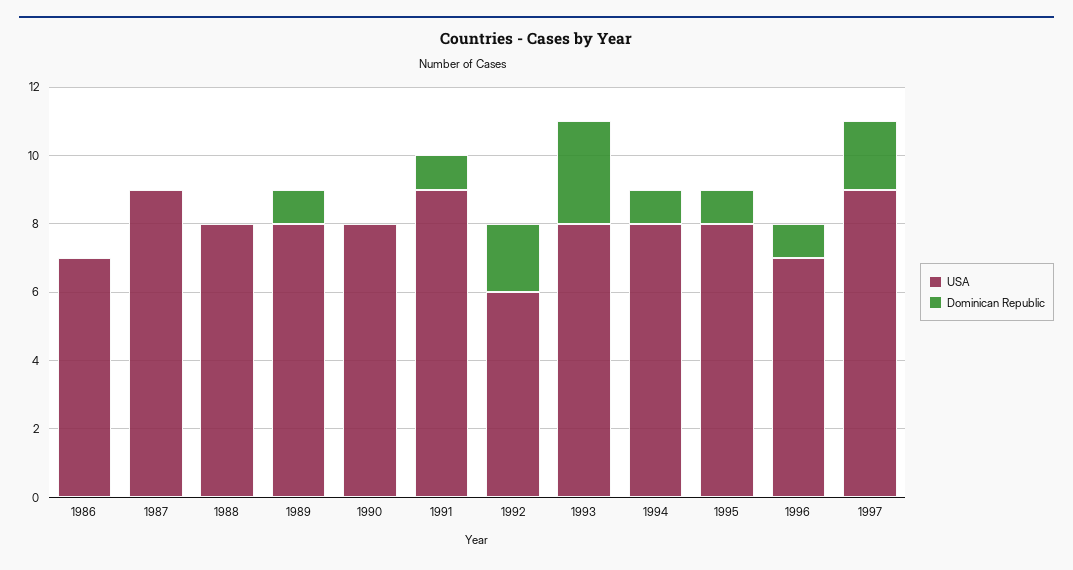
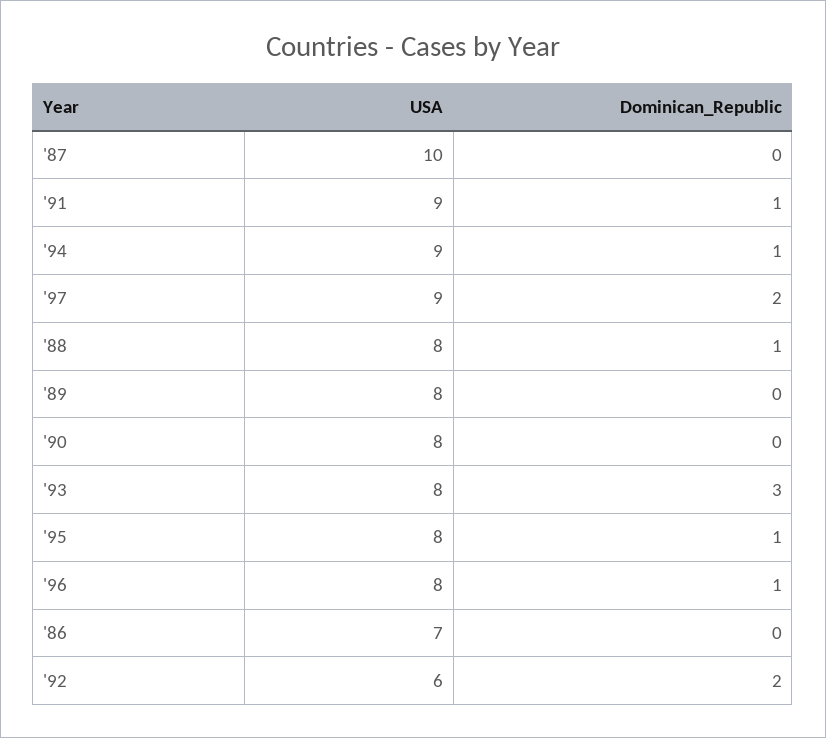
USA, 1987: 9 -> 10
Dominican Republic, 1988: 0 -> 1
Dominican Republic, 1989: 1 -> 0
USA, 1994: 8 -> 9
USA, 1996: 7 -> 8

